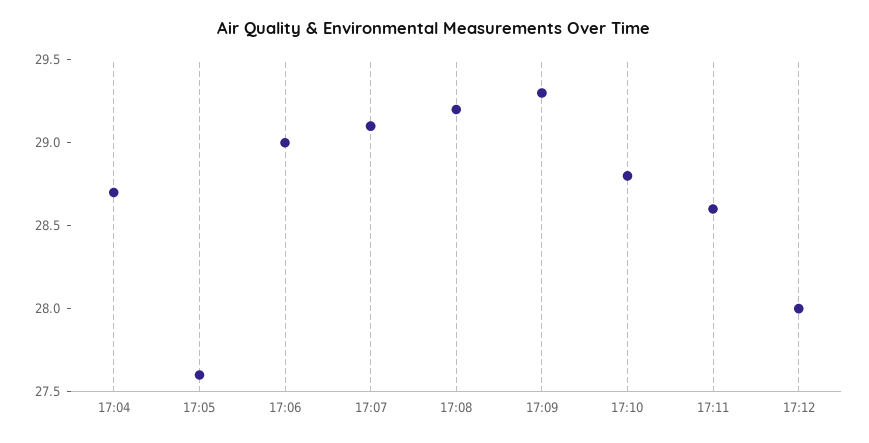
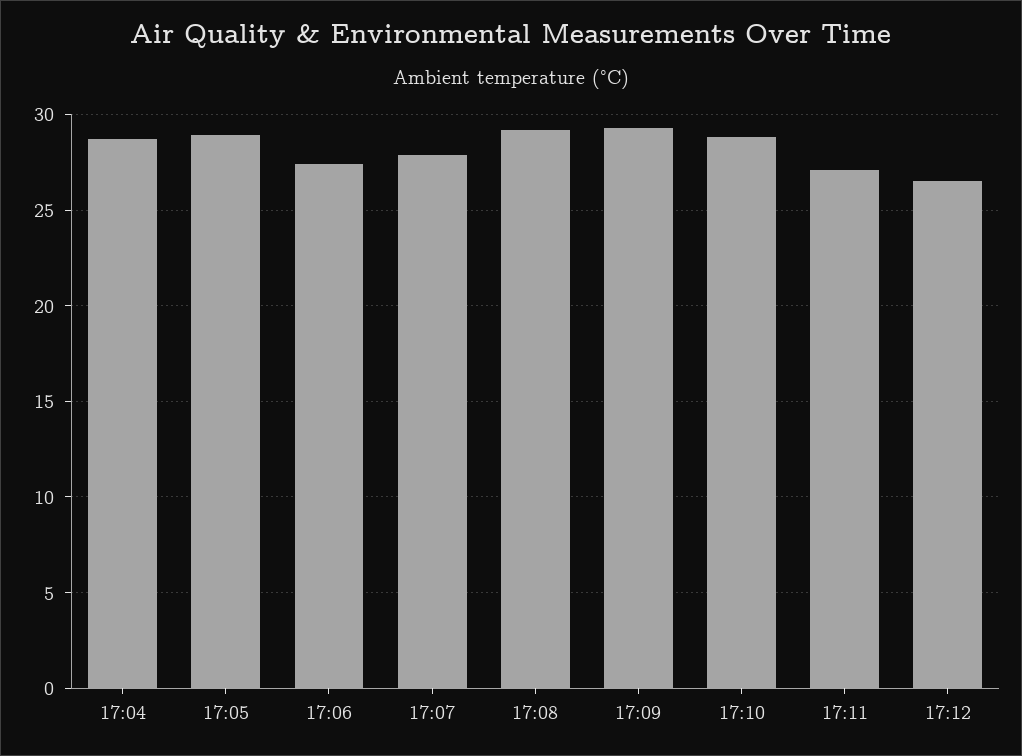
17:05: 27.6 -> 29
17:06: 29 -> 27.5
17:07: 29.1 -> 28
17:11: 28.6 -> 27
17:12: 28 -> 26.5

